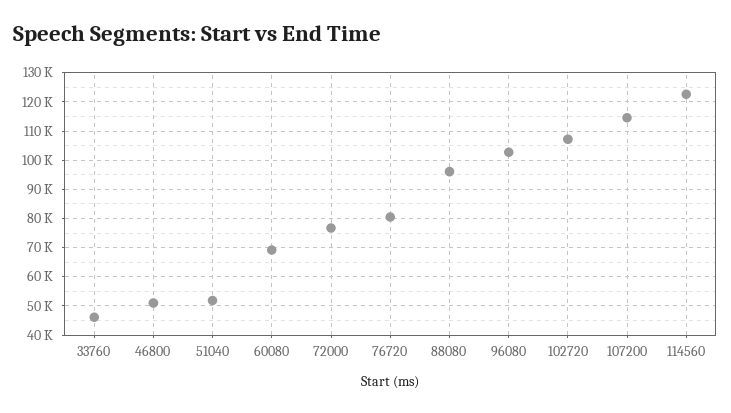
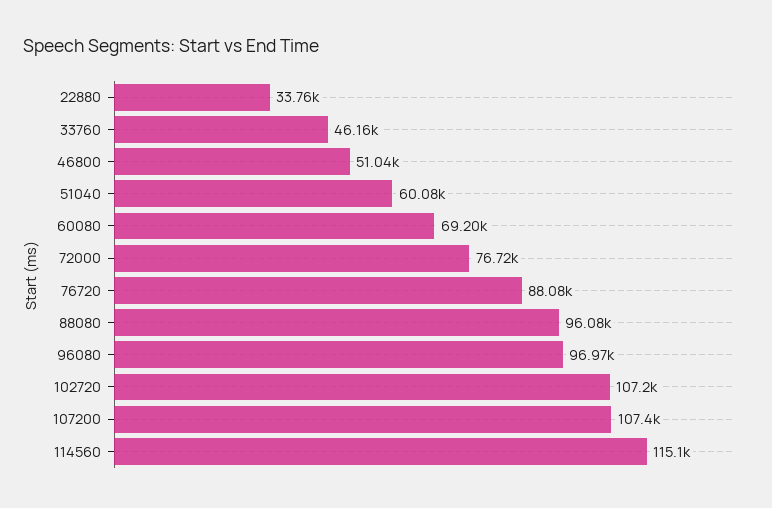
51040: 52500 -> 60080
76720: 80000 -> 88080
96080: 102500 -> 96970
107200: 115000 -> 107400
114560: 122500 -> 115100
22880: none -> 33760

